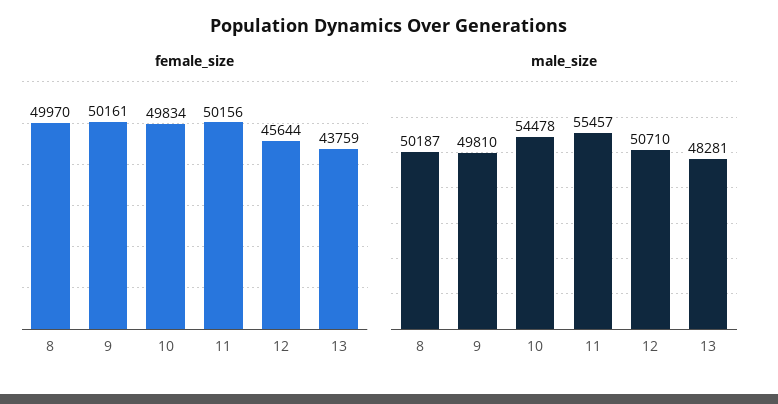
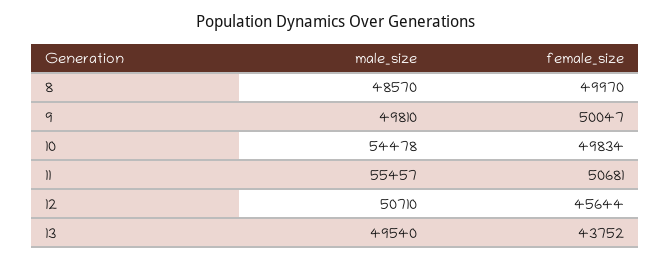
female_size, 9: 50161 -> 50047
female_size, 11: 50156 -> 50681
female_size, 13: 43759 -> 43752
male_size, 8: 50187 -> 48570
male_size, 13: 48281 -> 49540

